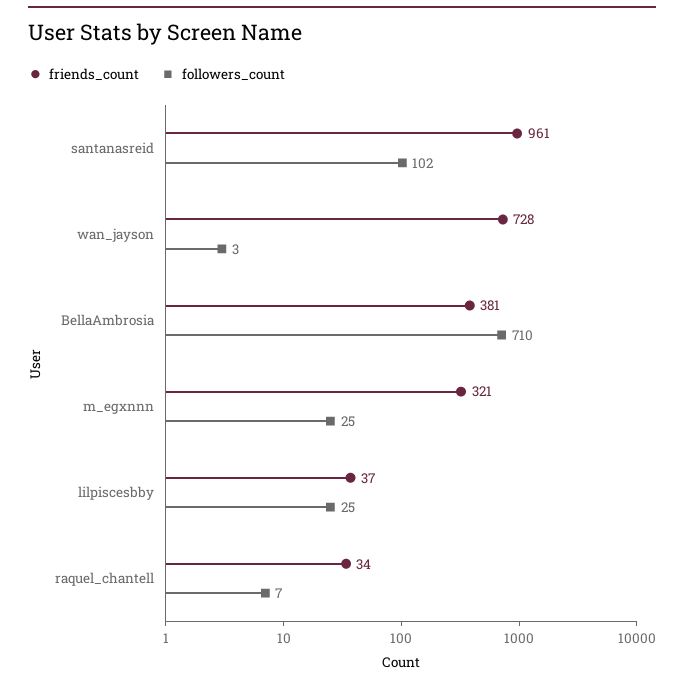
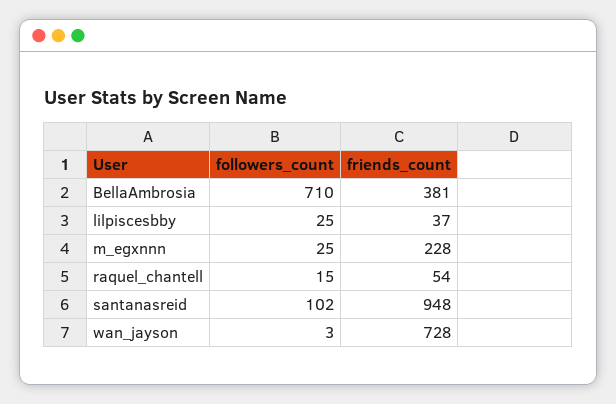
friends_count, santanasreid: 961 -> 948
friends_count, m_egxnnn: 321 -> 228
friends_count, raquel_chantell: 34 -> 54
followers_count, raquel_chantell: 7 -> 15

